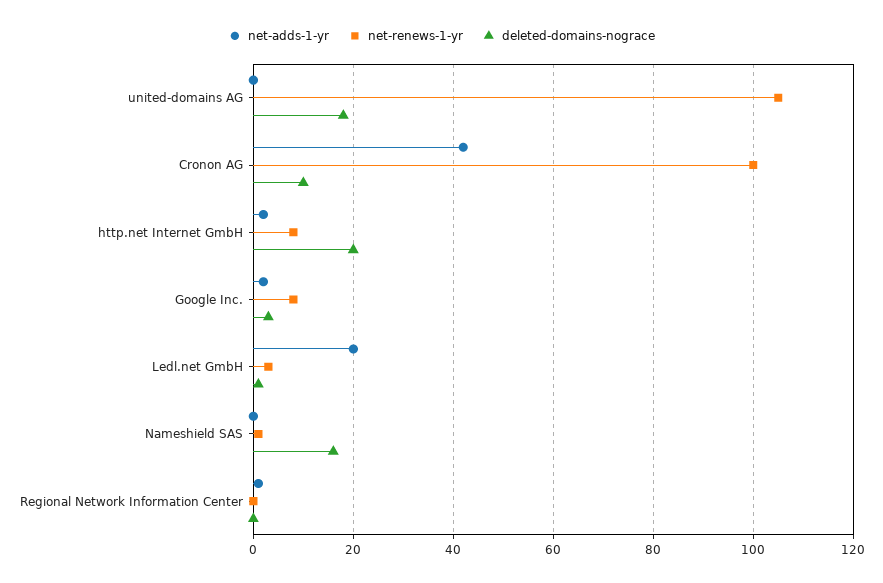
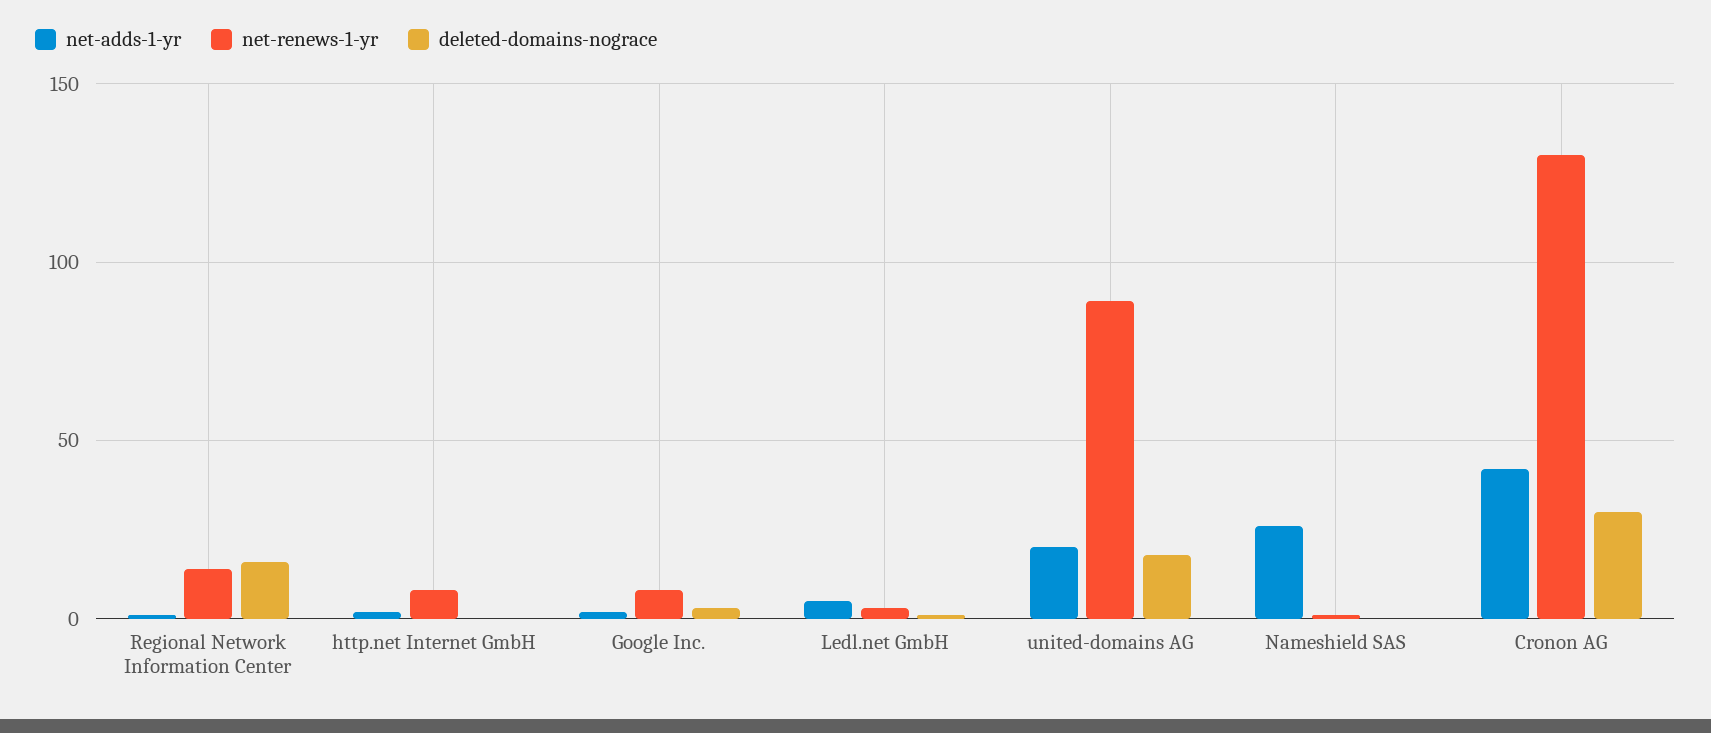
net-adds-1-yr, united-domains AG: 0 -> 20
net-renews-1-yr, united-domains AG: 105 -> 90
net-renews-1-yr, Cronon AG: 100 -> 130
deleted-domains-nograce, Cronon AG: 10 -> 30
deleted-domains-nograce, http.net Internet GmbH: 20 -> 0
net-adds-1-yr, Ledl.net GmbH: 20 -> 5
net-adds-1-yr, Nameshield SAS: 0 -> 25
deleted-domains-nograce, Nameshield SAS: 15 -> 0
net-renews-1-yr, Regional Network Information Center: 0 -> 15
deleted-domains-nograce, Regional Network Information Center: 0 -> 15

